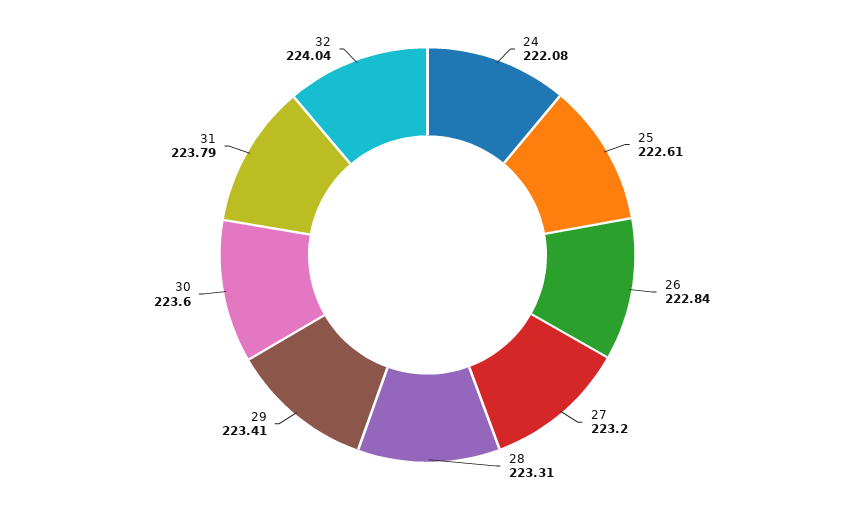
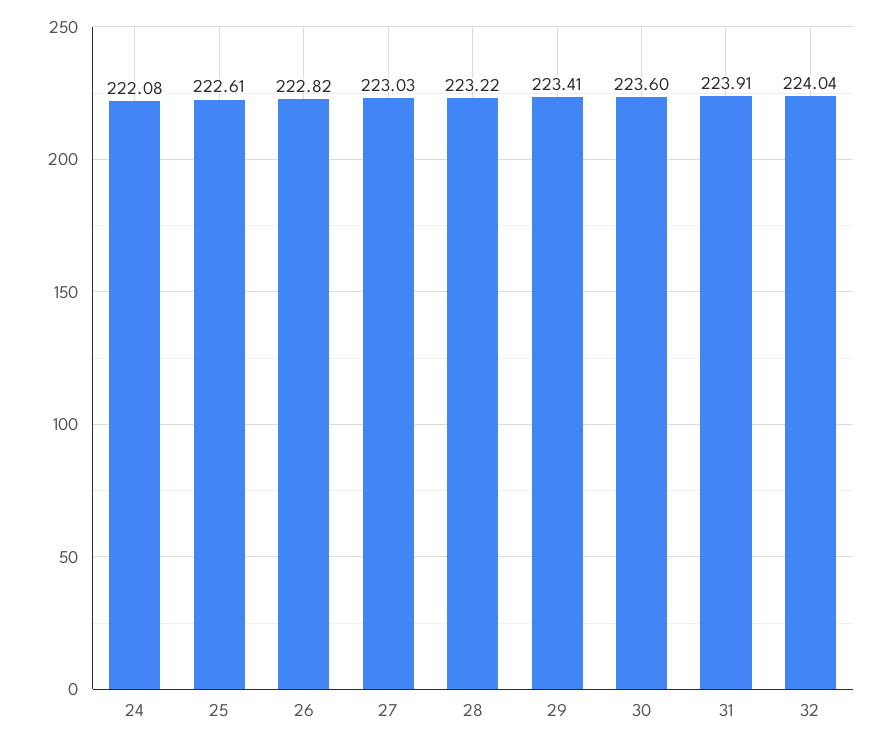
26: 222.84 -> 222.82
27: 223.2 -> 223.03
28: 223.31 -> 223.22
31: 223.79 -> 223.91

